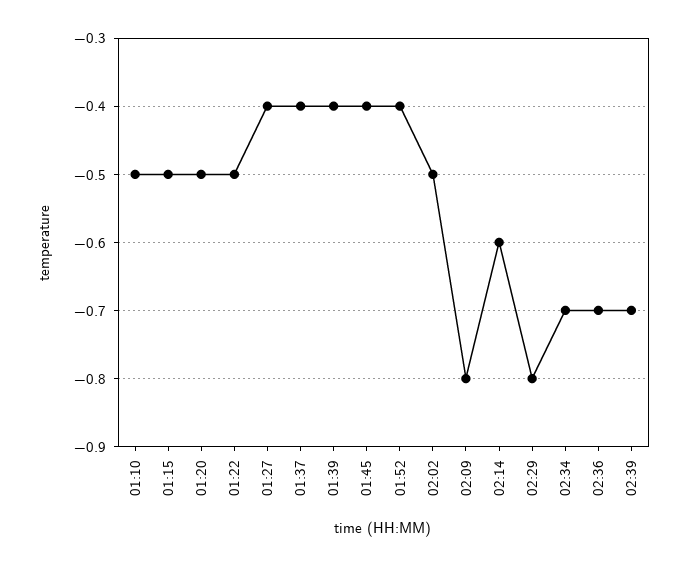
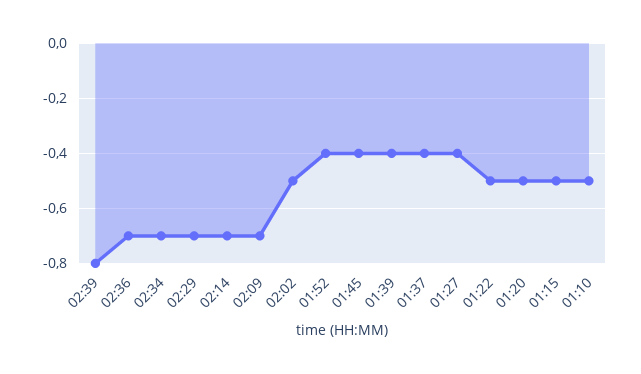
02:09: -0.8 -> -0.7
02:14: -0.6 -> -0.7
02:29: -0.8 -> -0.7
02:39: -0.7 -> -0.8

